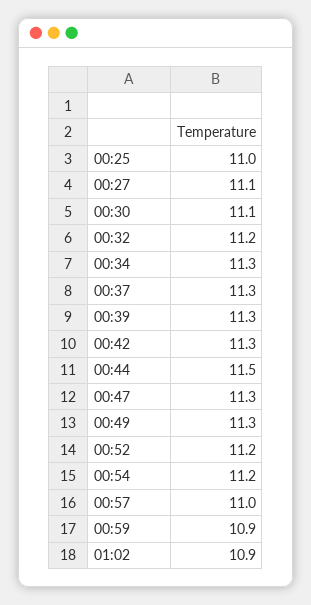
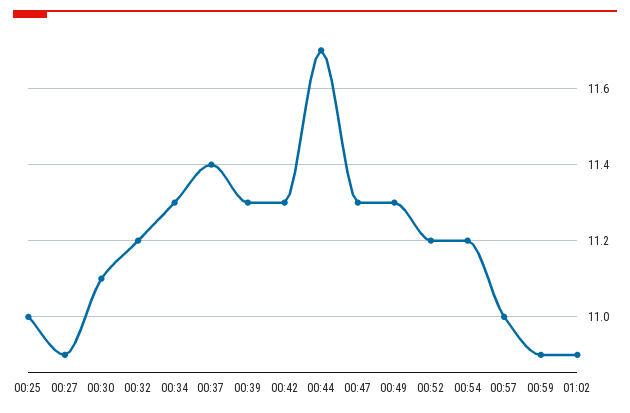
00:27: 11.1 -> 10.9
00:37: 11.3 -> 11.4
00:44: 11.5 -> 11.7

